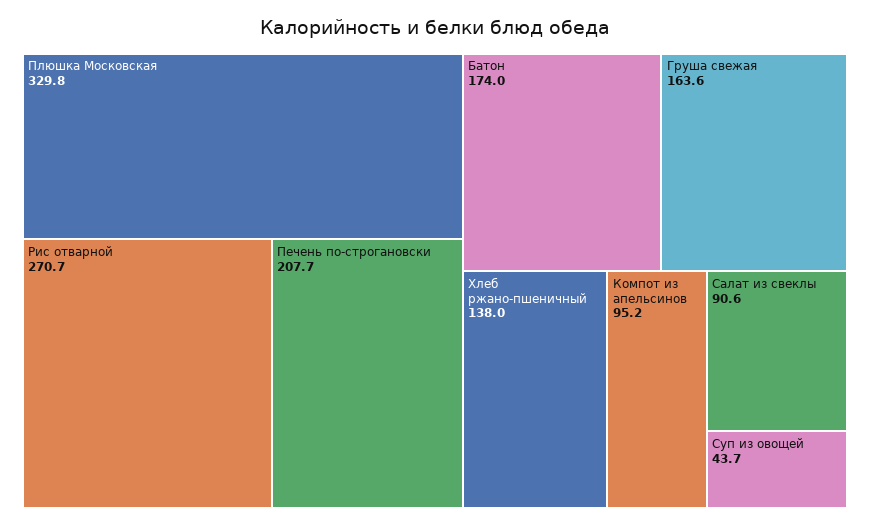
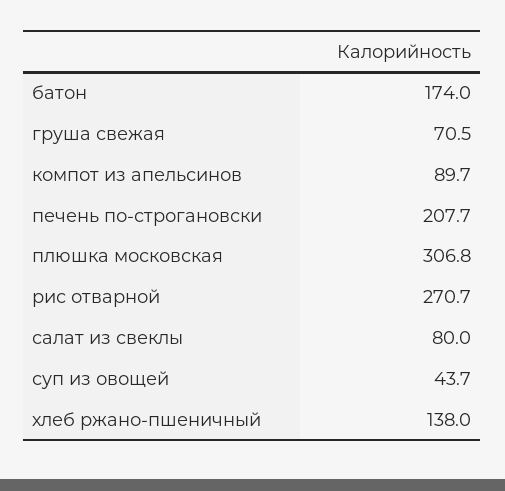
Плюшка Московская: 329.8 -> 306.8
Груша свежая: 163.6 -> 70.5
Компот из апельсинов: 95.2 -> 89.7
Салат из свеклы: 90.6 -> 80

